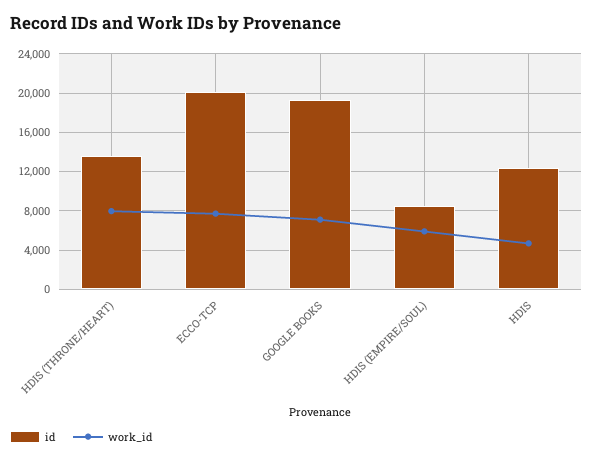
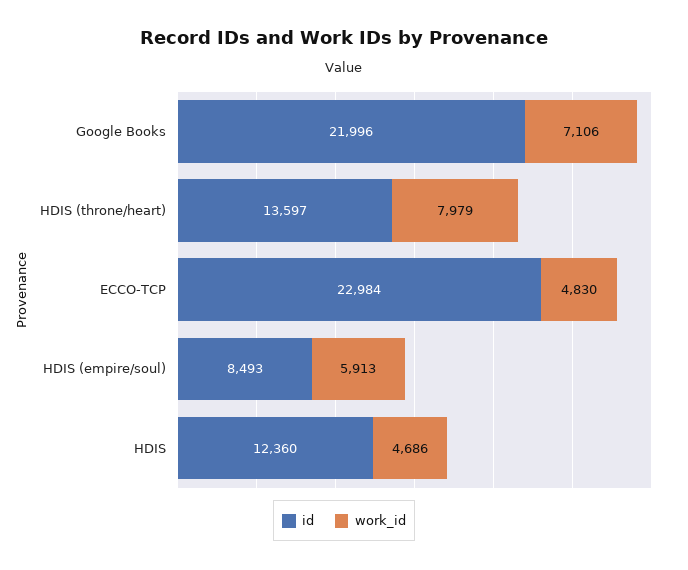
id, ECCO-TCP: 20000 -> 22984
work_id, ECCO-TCP: 8000 -> 4830
id, GOOGLE BOOKS: 19000 -> 21996

